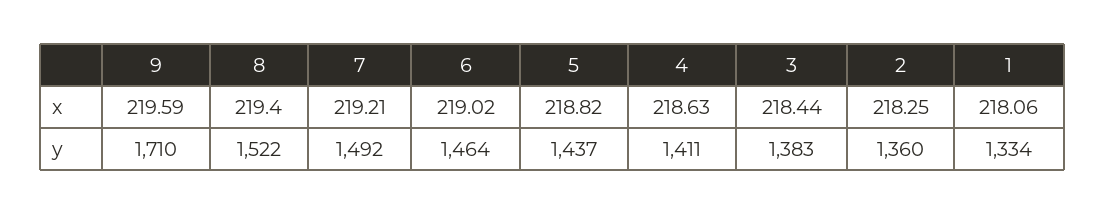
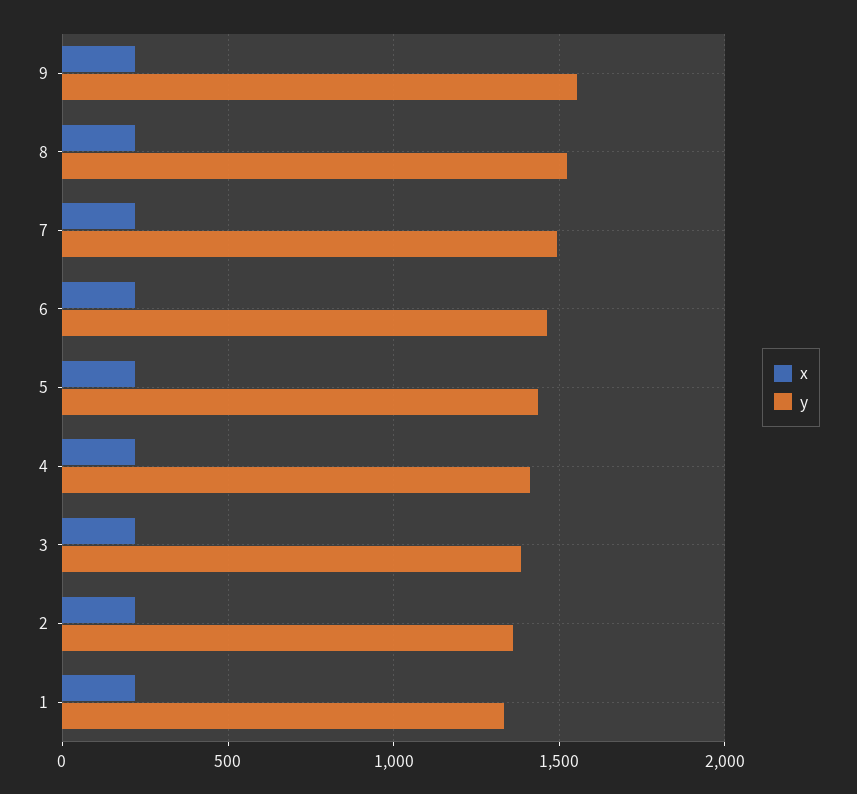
y, 9: 1710 -> 1550

